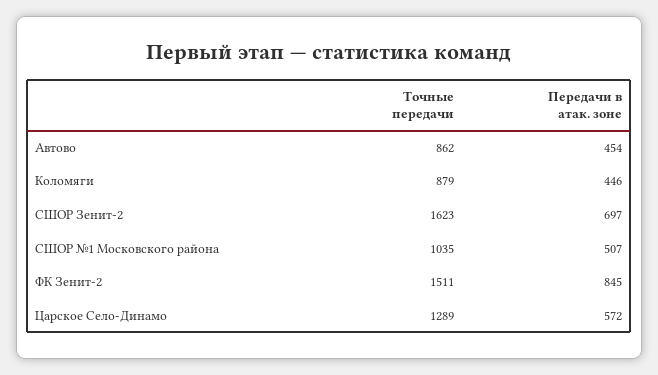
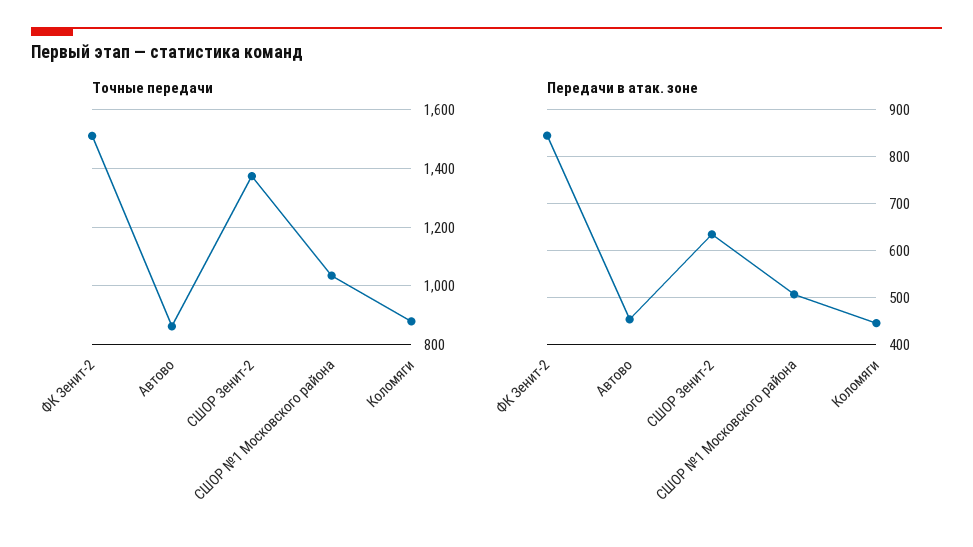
Точные передачи, СШОР Зенит-2: 1623 -> 1375
Передачи в атак. зоне, СШОР Зенит-2: 697 -> 640
Точные передачи, Царское Село-Динамо: 1289 -> none
Передачи в атак. зоне, Царское Село-Динамо: 572 -> none

